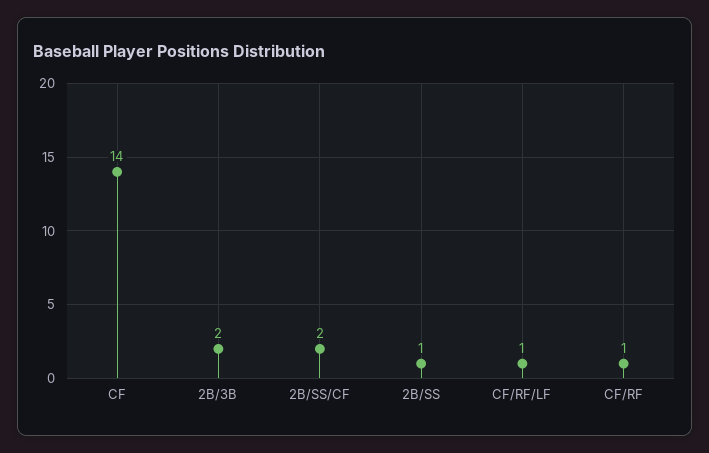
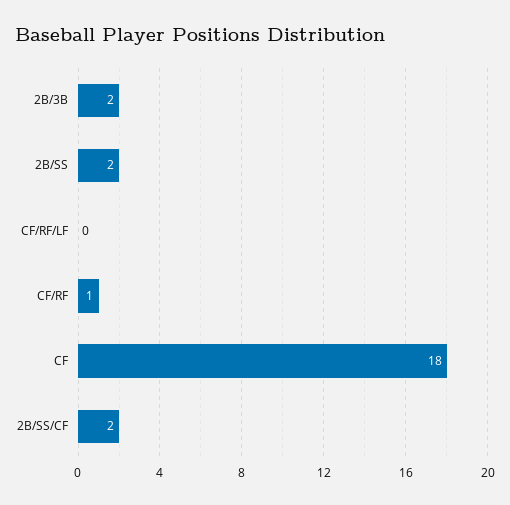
CF: 14 -> 18
2B/SS: 1 -> 2
CF/RF/LF: 1 -> 0

